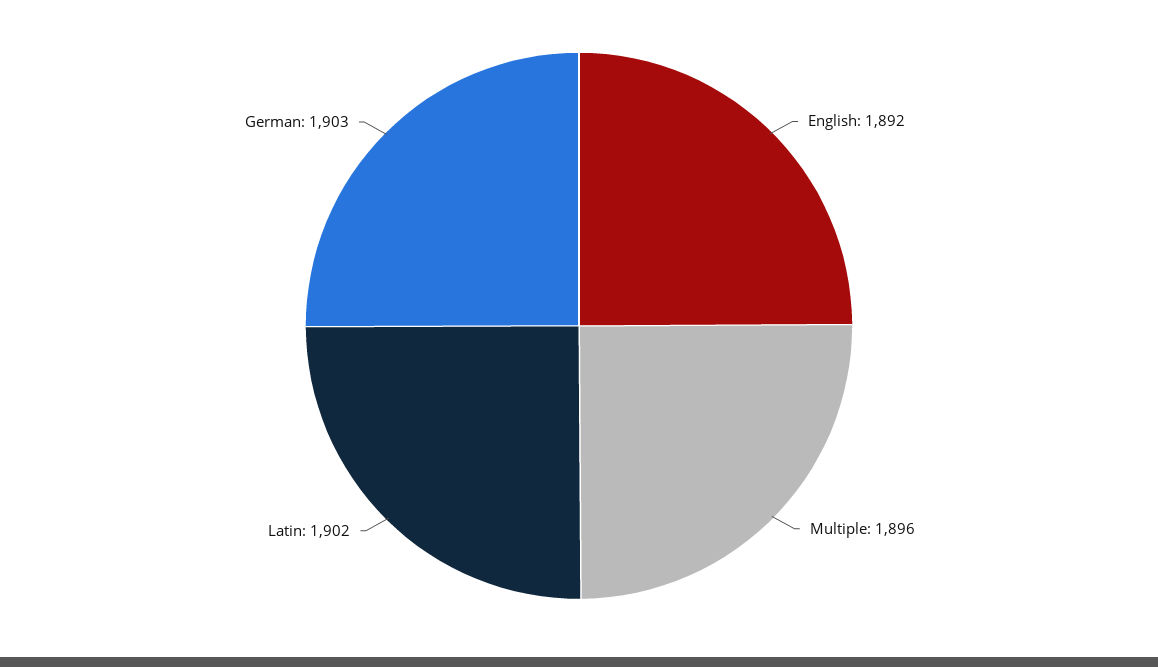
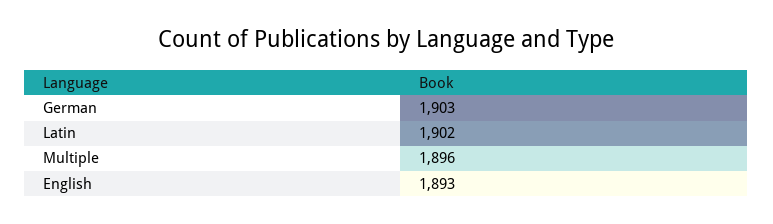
English: 1892 -> 1893

